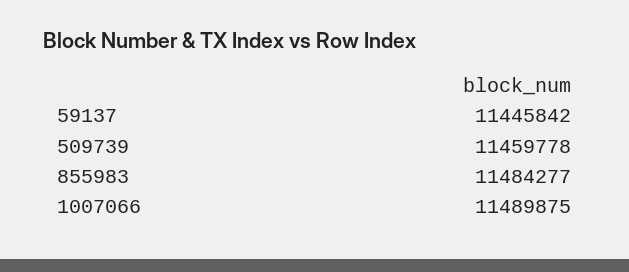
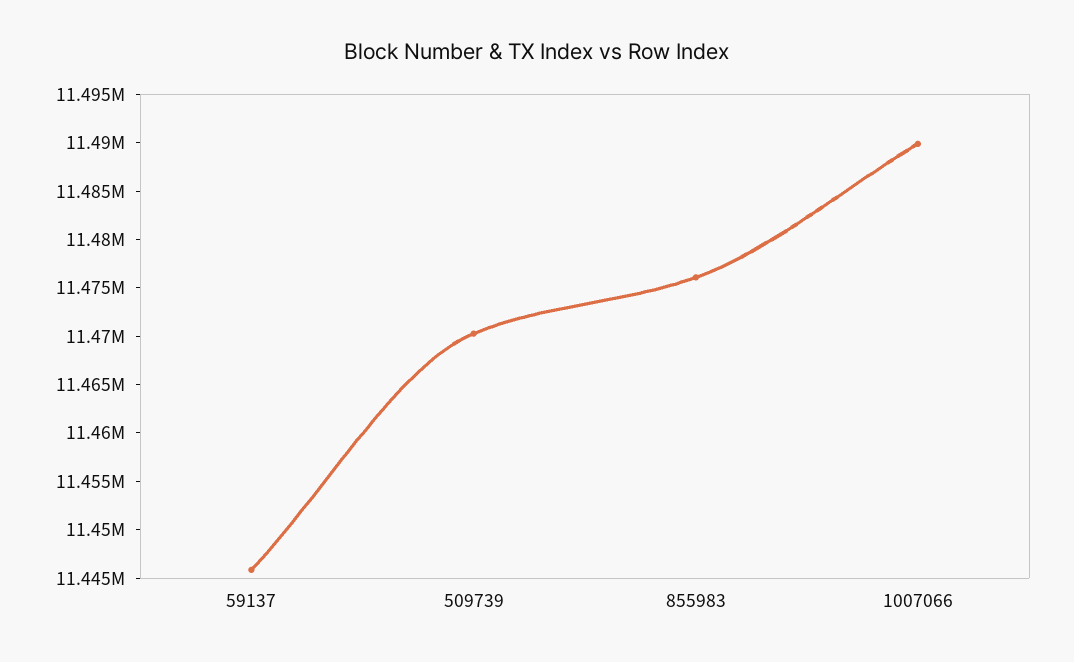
509739: 11459778 -> 11470000
855983: 11484277 -> 11476000

